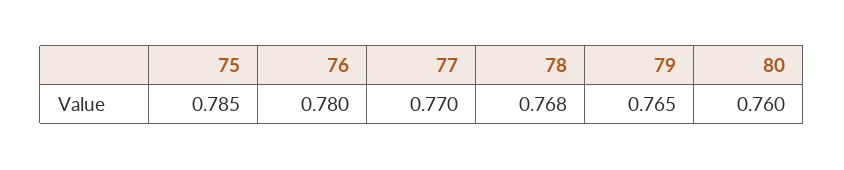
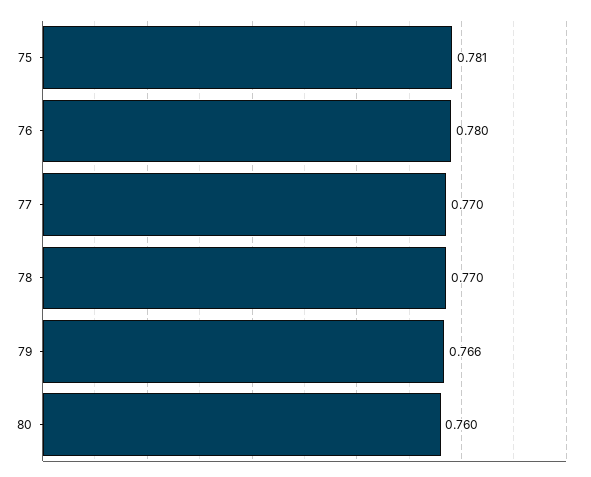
75: 0.785 -> 0.781
78: 0.768 -> 0.77
79: 0.765 -> 0.766

